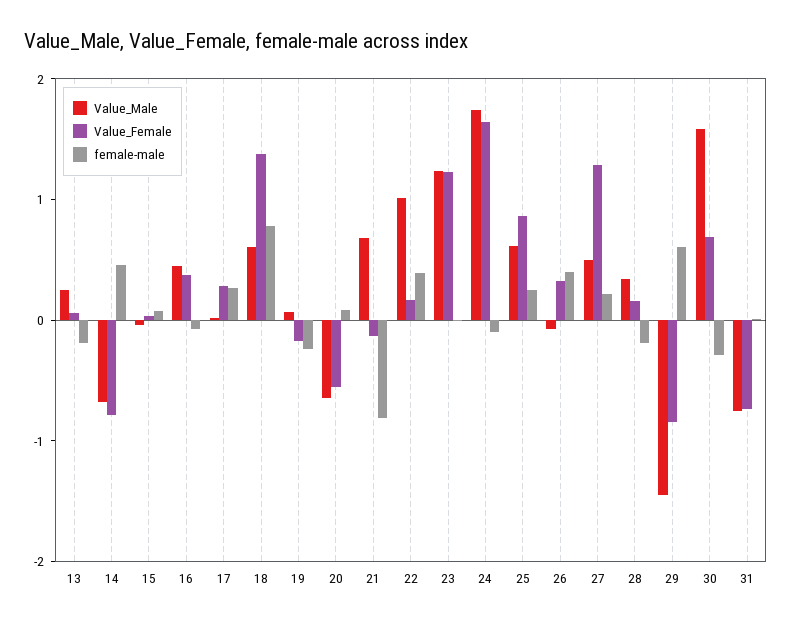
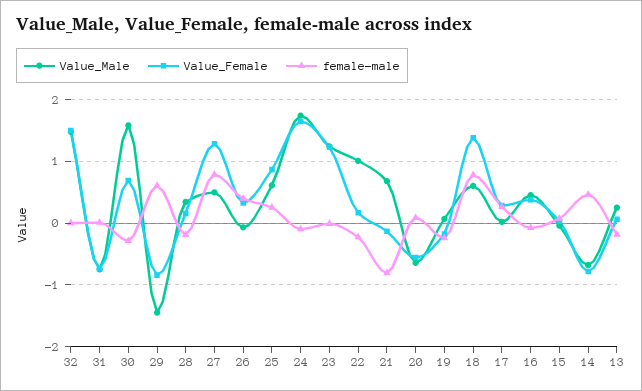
female-male, 22: 0.4 -> -0.2
female-male, 27: 0.2 -> 0.8
Value_Male, 32: none -> 1.5
Value_Female, 32: none -> 1.5
female-male, 32: none -> 0

